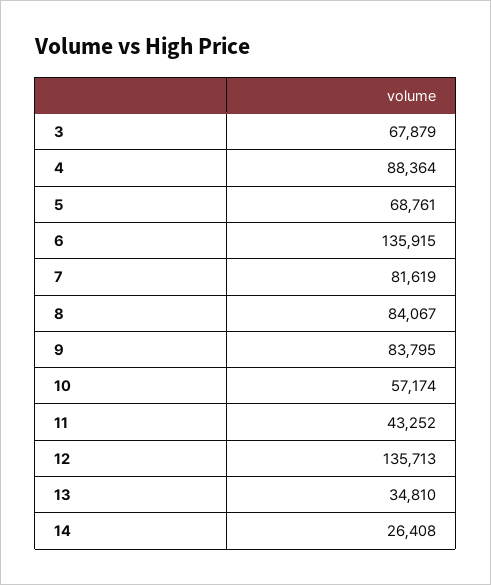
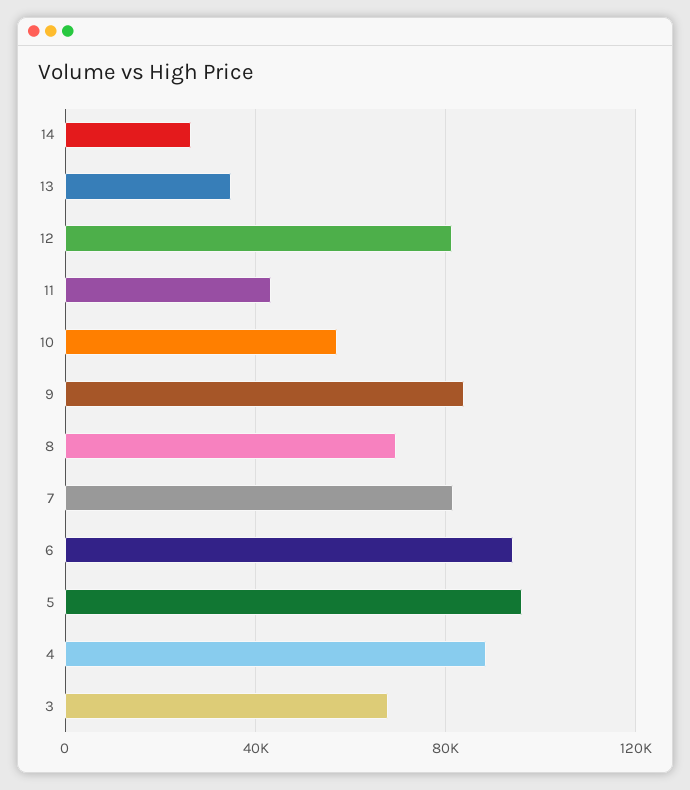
5: 68761 -> 95000
6: 135915 -> 95000
8: 84067 -> 70000
12: 135713 -> 80000

